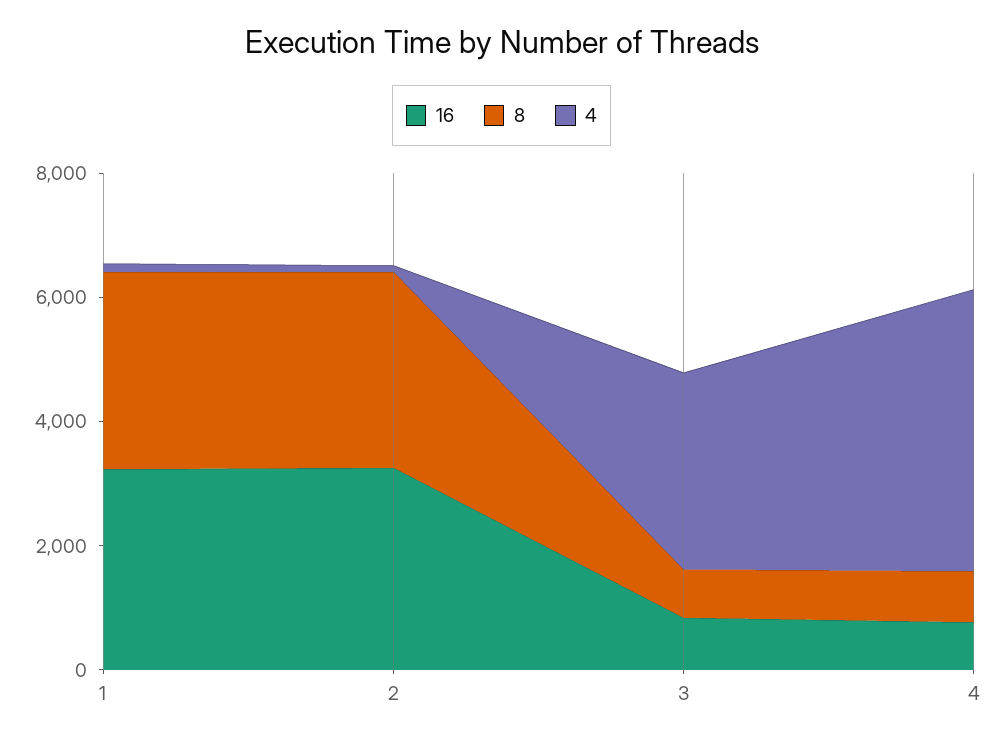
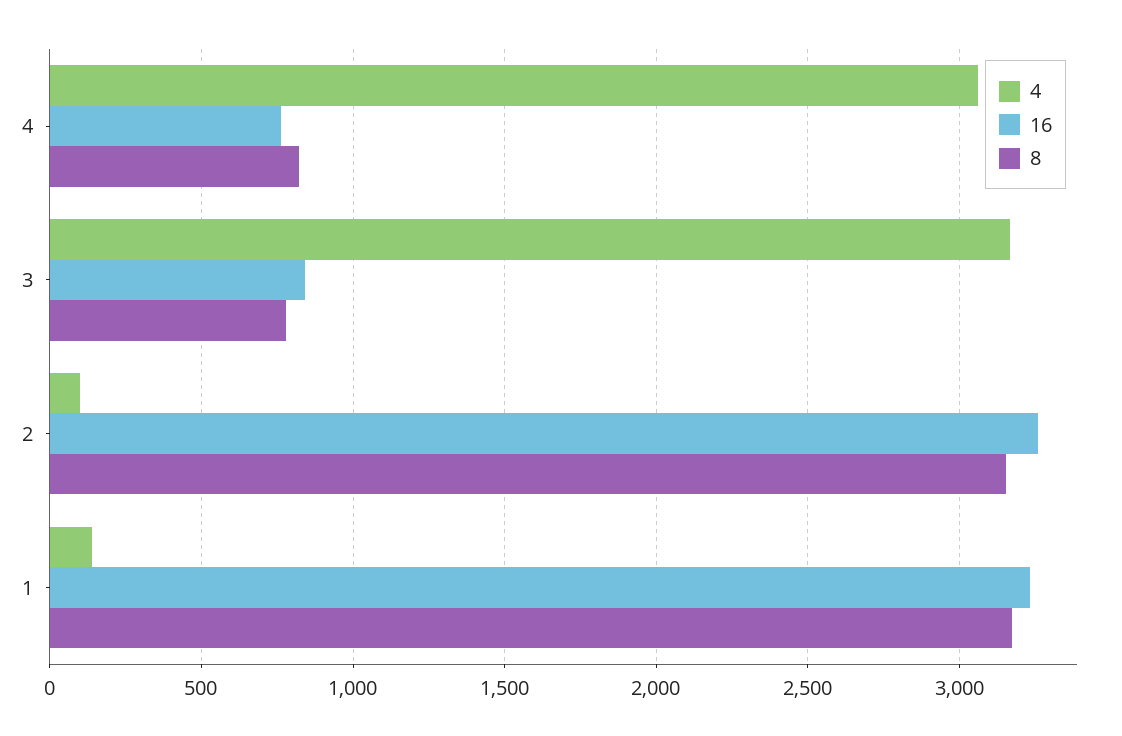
4, 4: 4500 -> 3050

